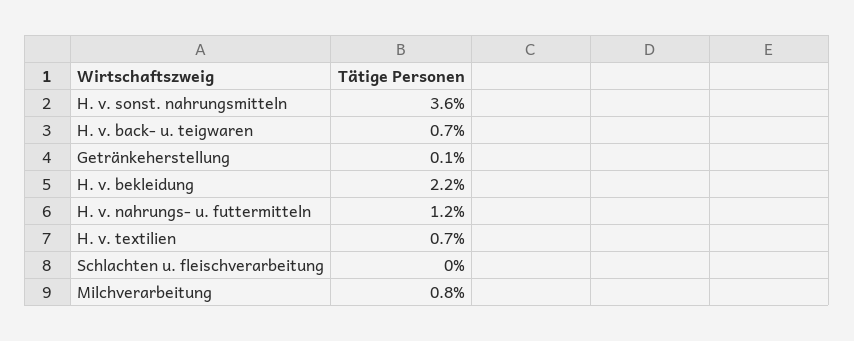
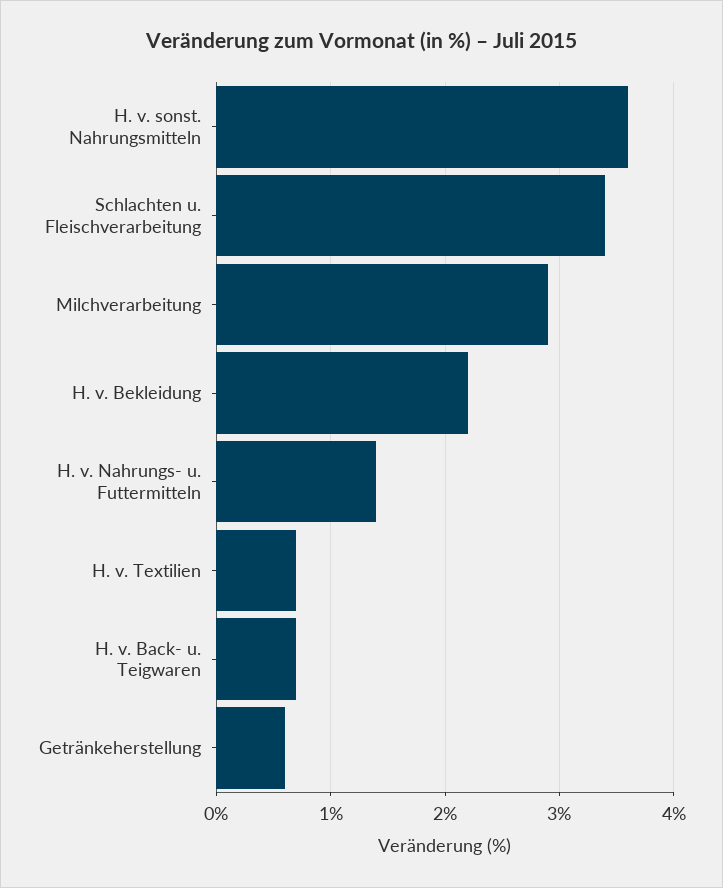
Getränkeherstellung: 0.1 -> 0.6
H. v. nahrungs- u. futtermitteln: 1.2 -> 1.4
Schlachten u. fleischverarbeitung: 0 -> 3.4
Milchverarbeitung: 0.8 -> 2.9

